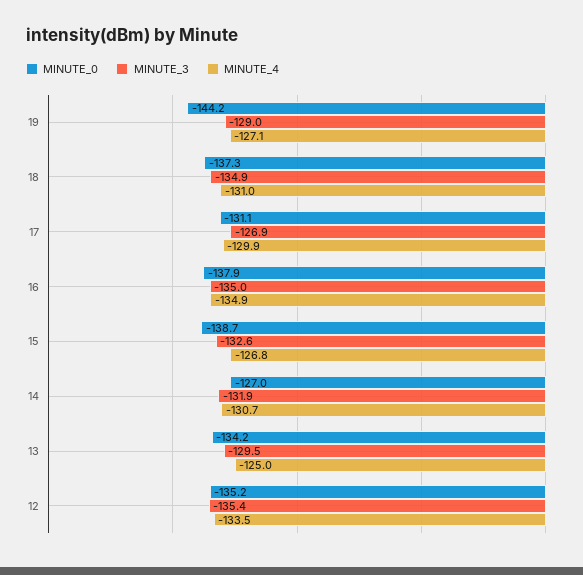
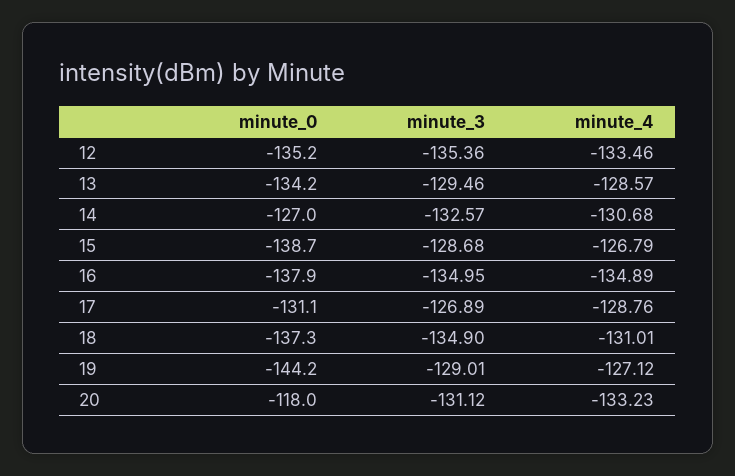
MINUTE_4, 17: -129.9 -> -128.76
MINUTE_3, 15: -132.6 -> -128.68
MINUTE_3, 14: -131.9 -> -132.57
MINUTE_4, 13: -125 -> -128.57
MINUTE_0, 20: none -> -118
MINUTE_3, 20: none -> -131.12
MINUTE_4, 20: none -> -133.23

